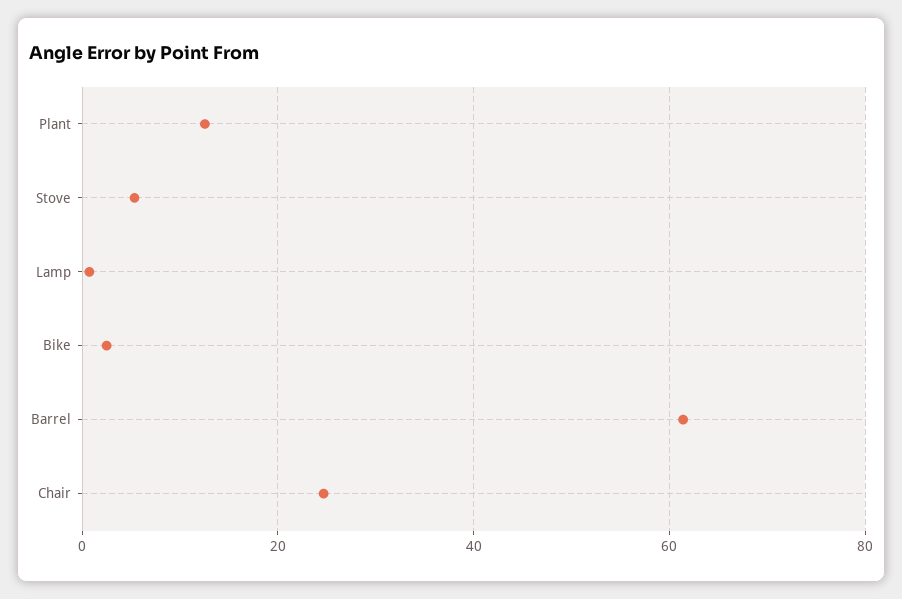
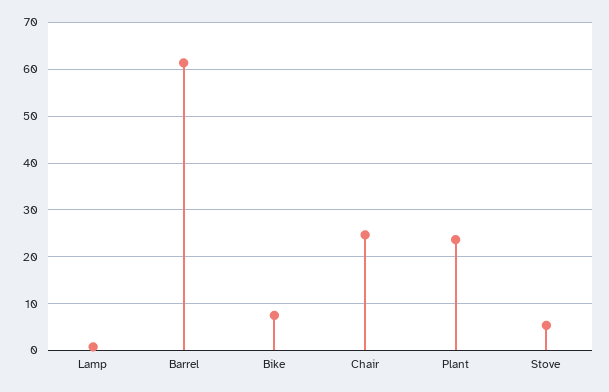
Plant: 12 -> 24
Bike: 2 -> 8

